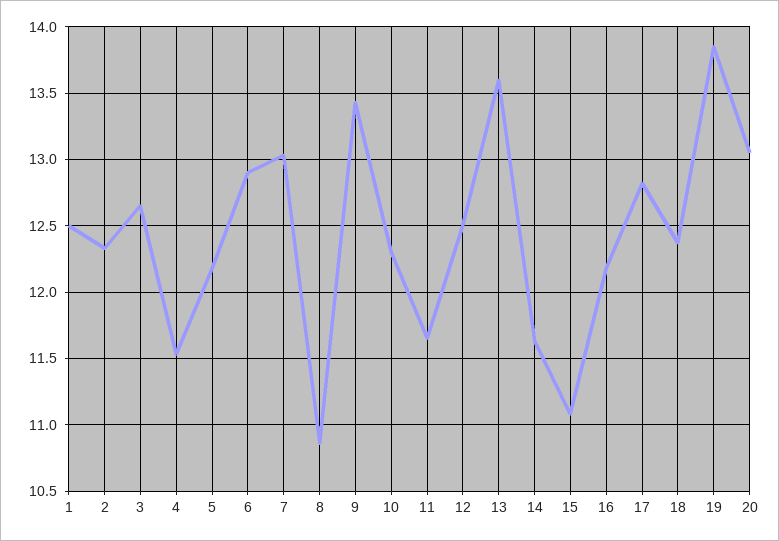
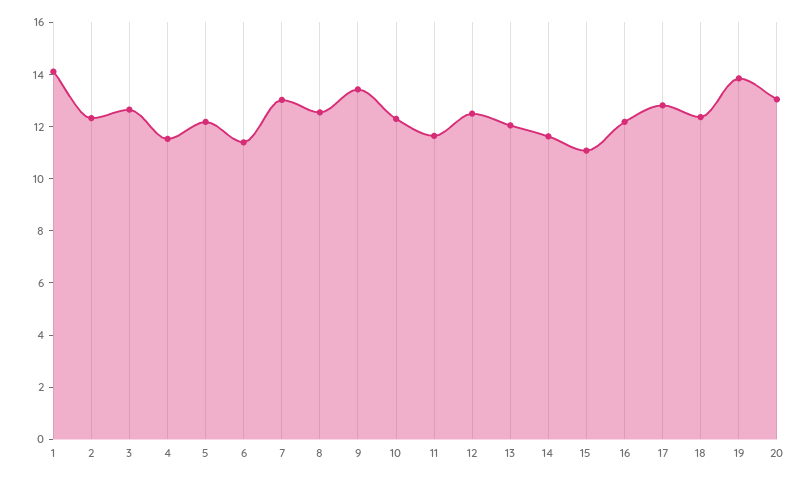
1: 12.5 -> 14
6: 12.9 -> 11.5
8: 10.85 -> 12.5
13: 13.6 -> 12

